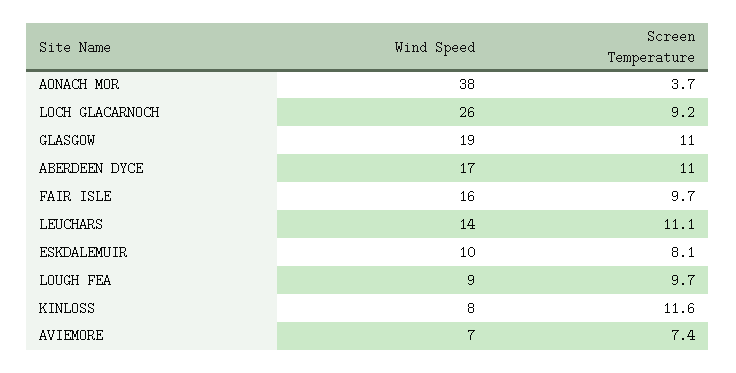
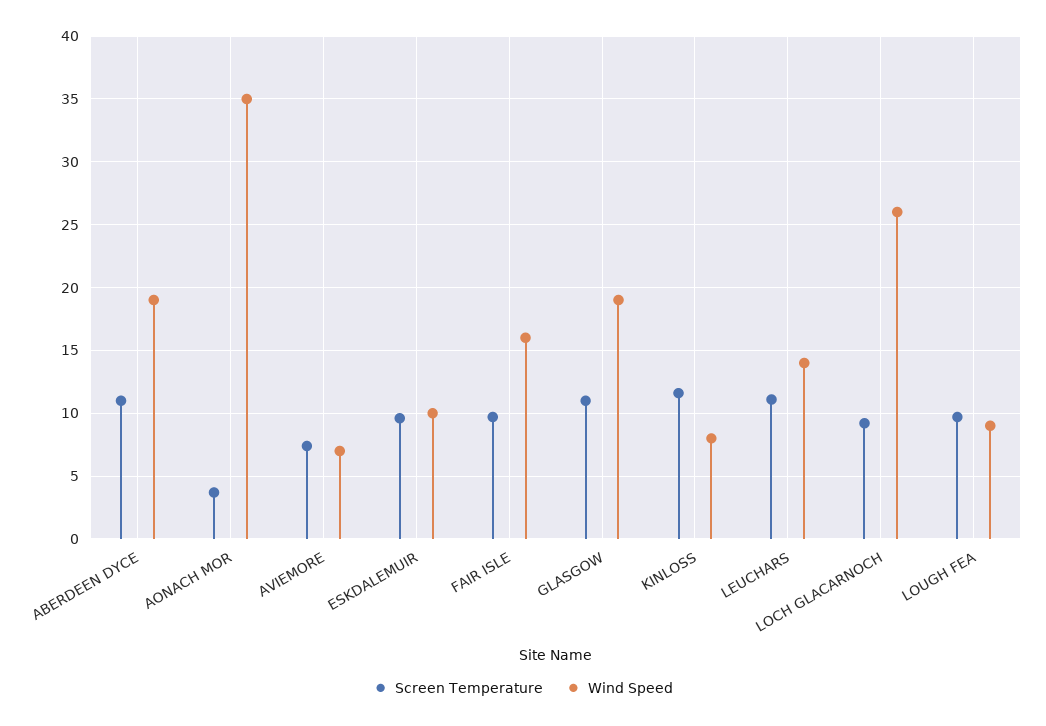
Wind Speed, AONACH MOR: 38 -> 35
Wind Speed, ABERDEEN DYCE: 17 -> 19
Screen Temperature, ESKDALEMUIR: 8.1 -> 9.5

